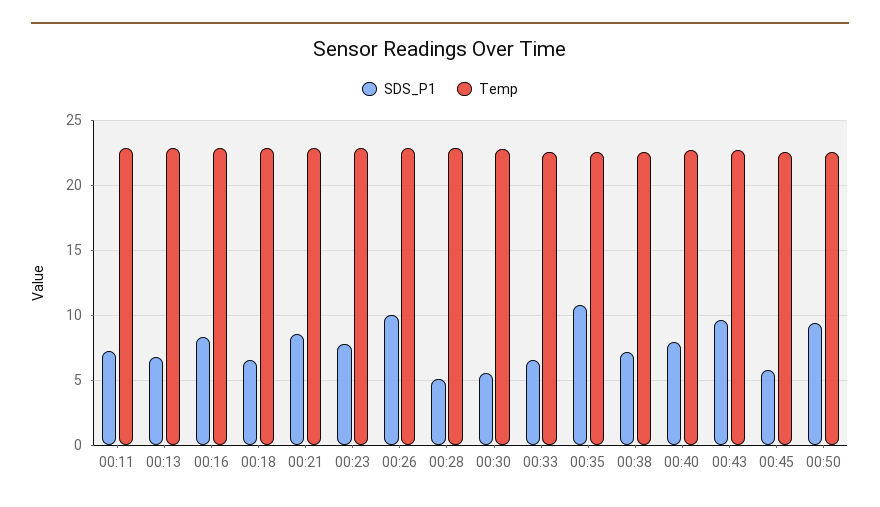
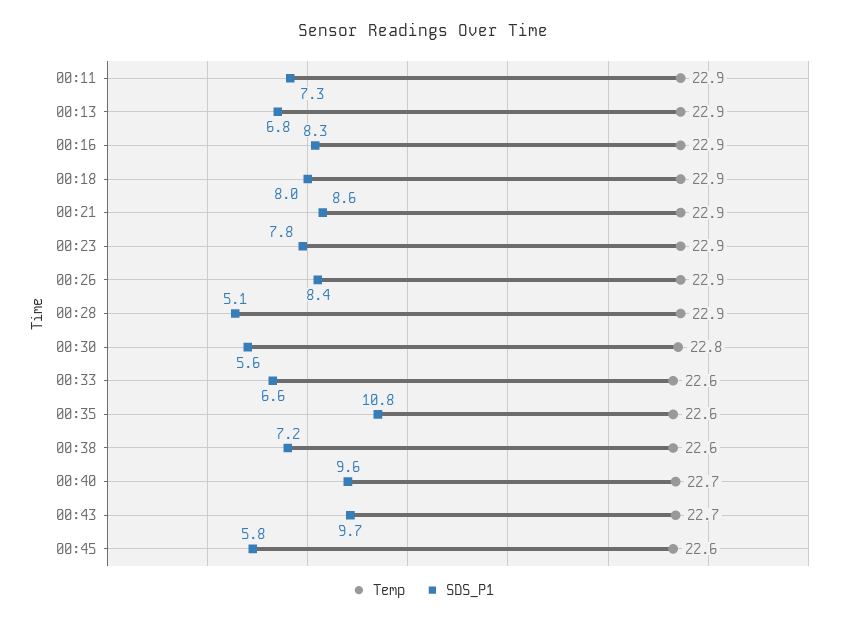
SDS_P1, 00:18: 6.5 -> 8
SDS_P1, 00:26: 10 -> 8.4
SDS_P1, 00:40: 8 -> 9.6
SDS_P1, 00:50: 9.5 -> none
Temp, 00:50: 22.5 -> none

